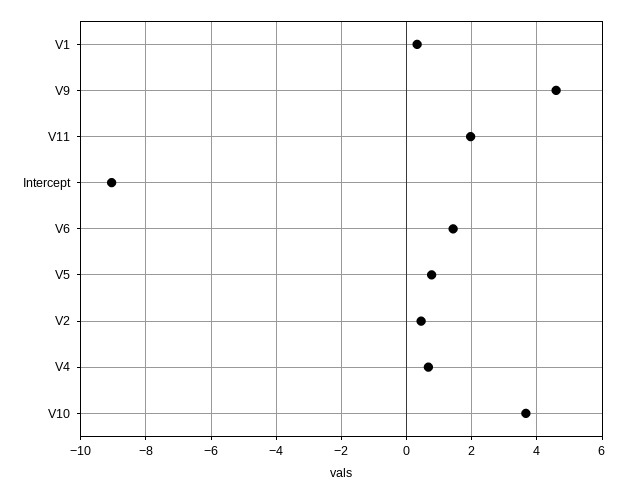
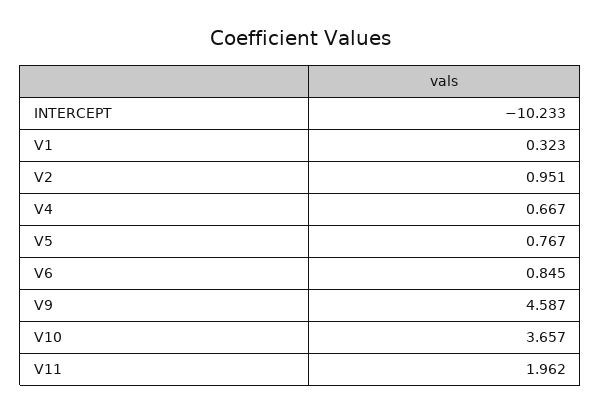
Intercept: -9 -> -10.233
V6: 1.4 -> 0.845
V2: 0.4 -> 0.951

